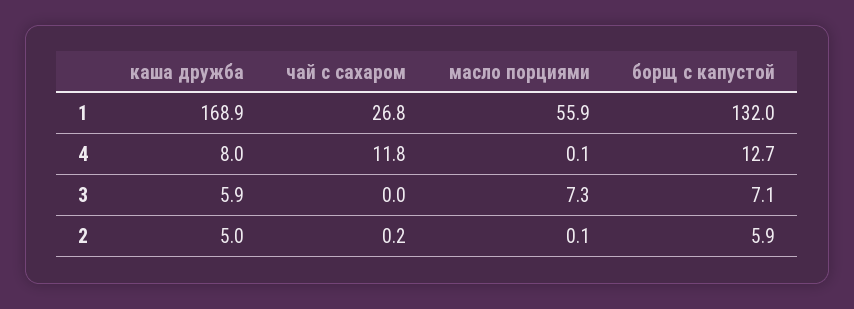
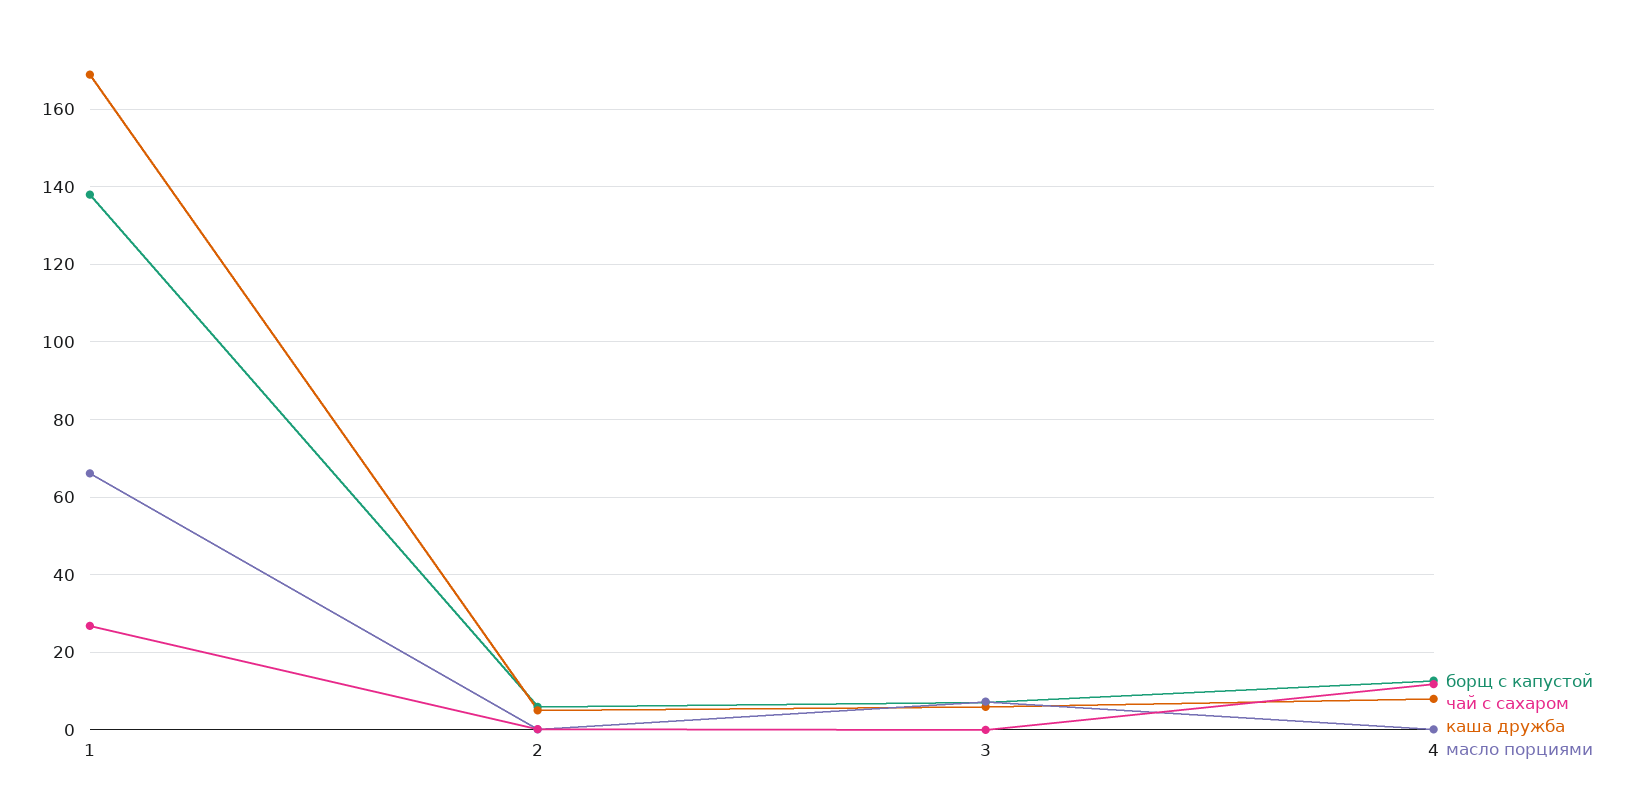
масло порциями, 1: 55.9 -> 66
борщ с капустой, 1: 132 -> 138

